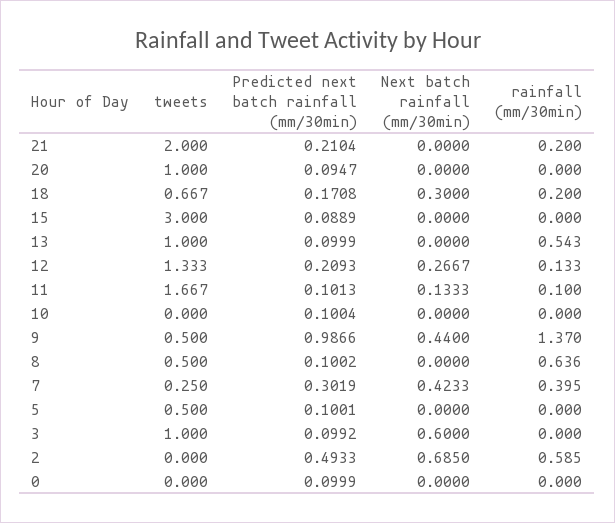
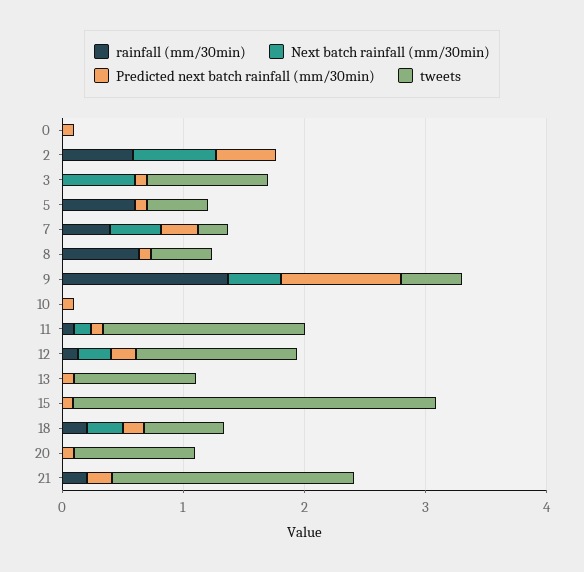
rainfall (mm/30min), 13: 0.543 -> 0
rainfall (mm/30min), 5: 0 -> 0.6

